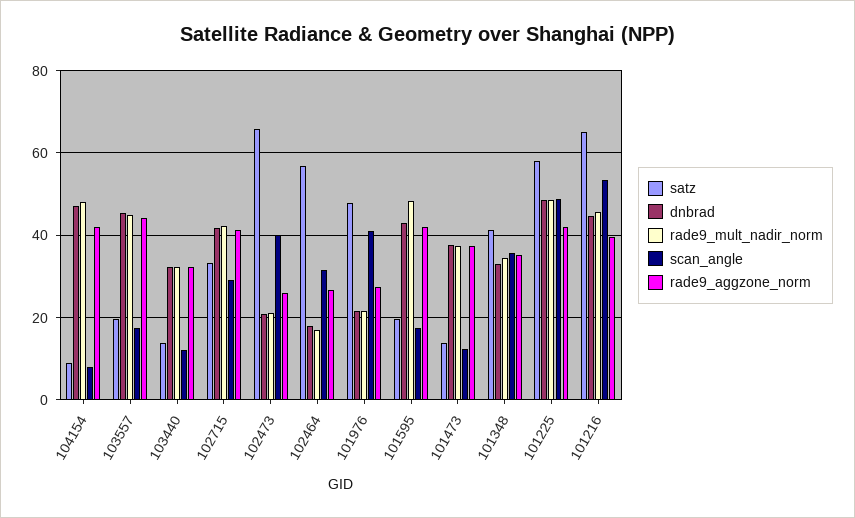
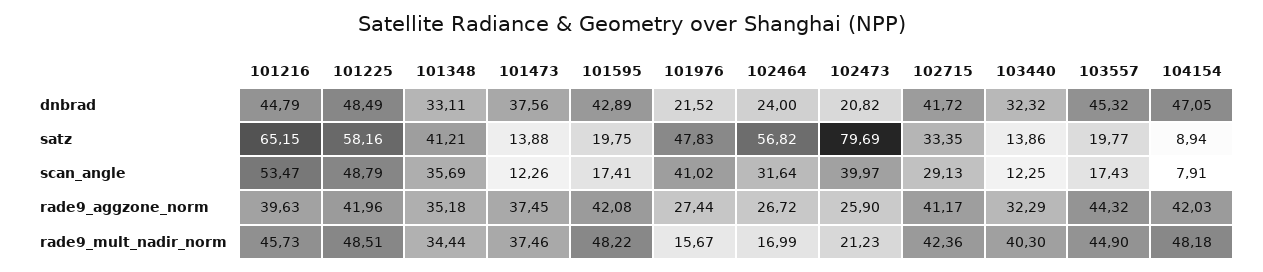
rade9_mult_nadir_norm, 103440: 32 -> 40.3
satz, 102473: 66 -> 79.69
dnbrad, 102464: 18 -> 24
rade9_mult_nadir_norm, 101976: 22 -> 15.67

